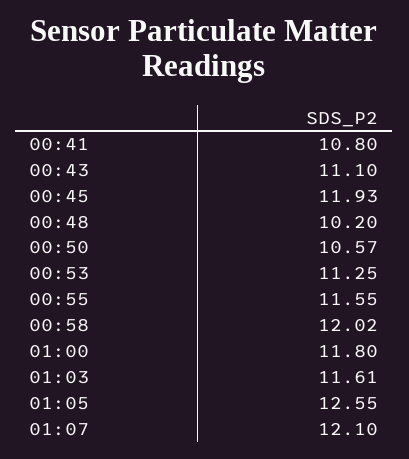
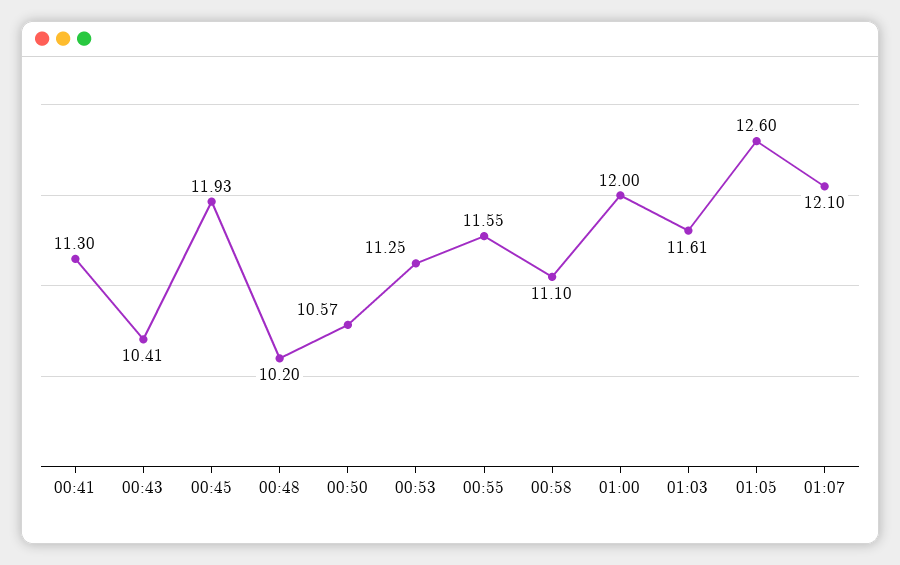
00:41: 10.8 -> 11.3
00:43: 11.1 -> 10.41
00:58: 12.02 -> 11.1
01:00: 11.8 -> 12
01:05: 12.55 -> 12.6

